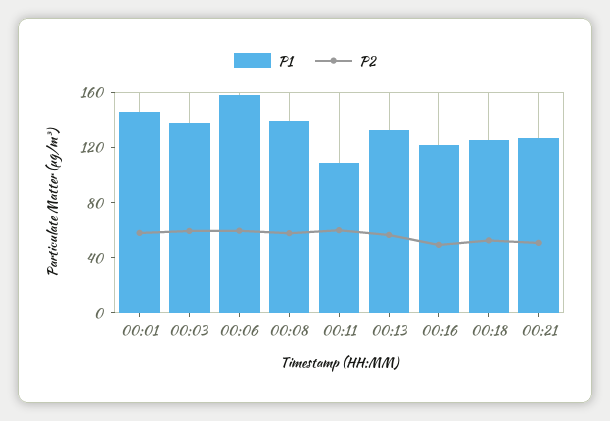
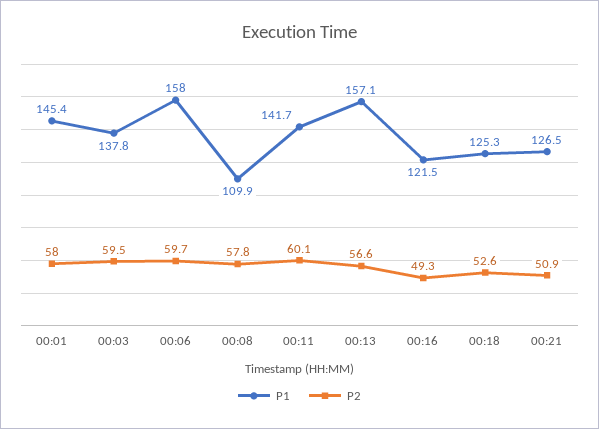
P1, 00:08: 140 -> 109.9
P1, 00:11: 110 -> 141.7
P1, 00:13: 130 -> 157.1

